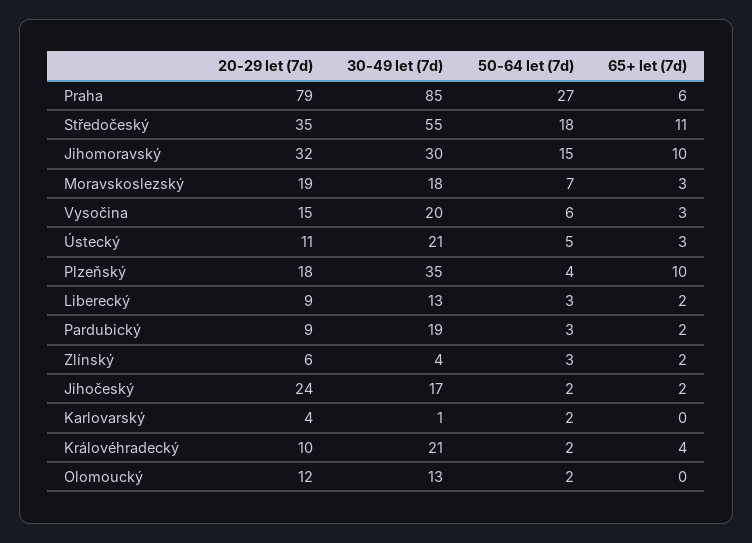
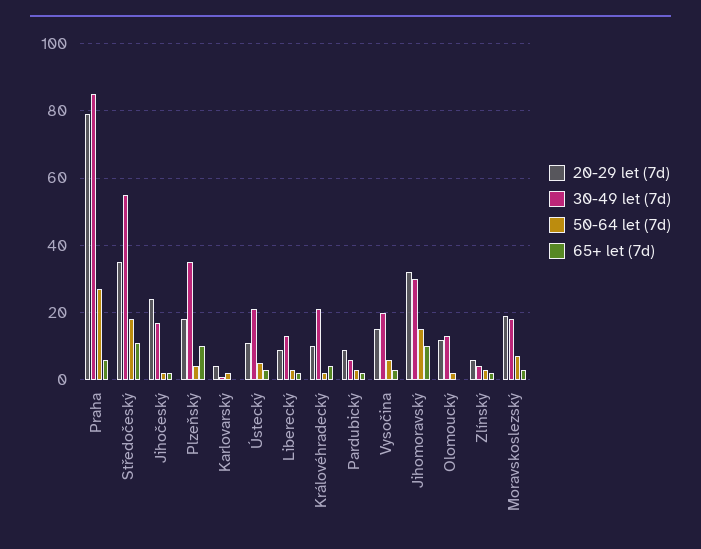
30-49 let (7d), Pardubický: 19 -> 5

